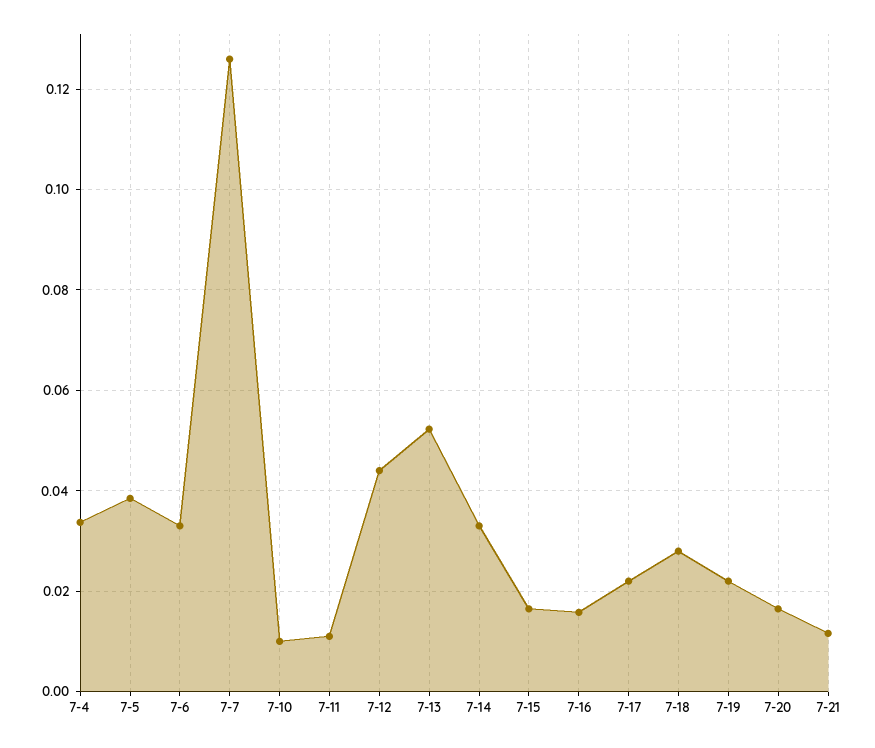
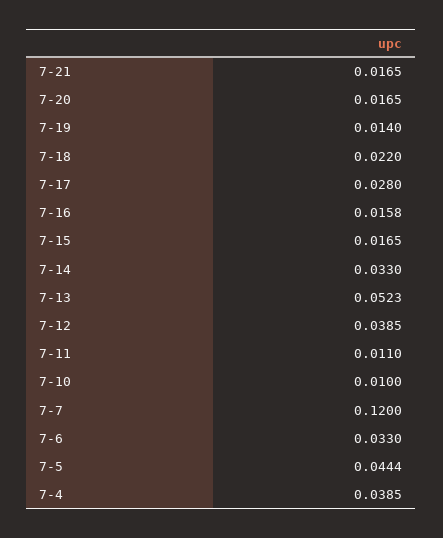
7-4: 0.034 -> 0.0385
7-5: 0.038 -> 0.0444
7-7: 0.126 -> 0.12
7-12: 0.044 -> 0.0385
7-17: 0.022 -> 0.028
7-18: 0.028 -> 0.022
7-19: 0.022 -> 0.014
7-21: 0.012 -> 0.0165

